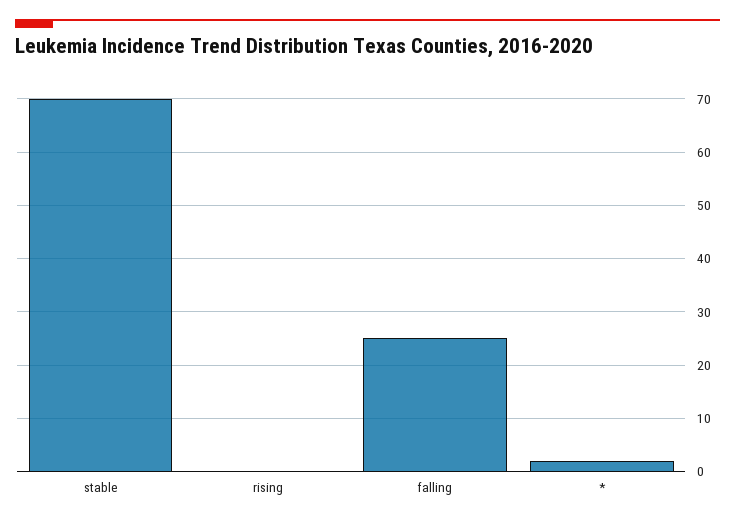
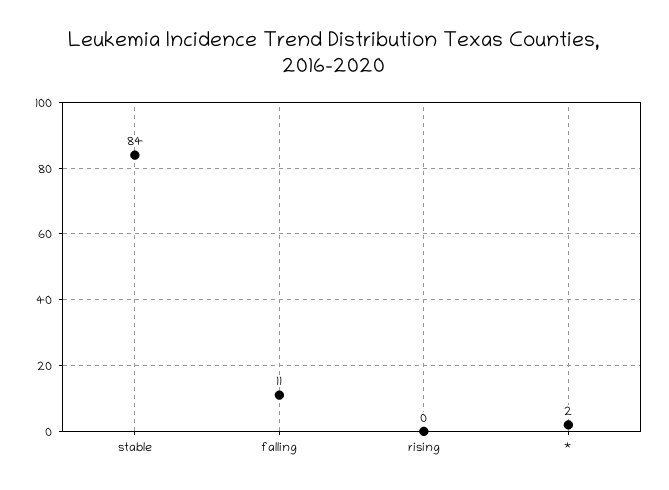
stable: 70 -> 84
falling: 25 -> 11

